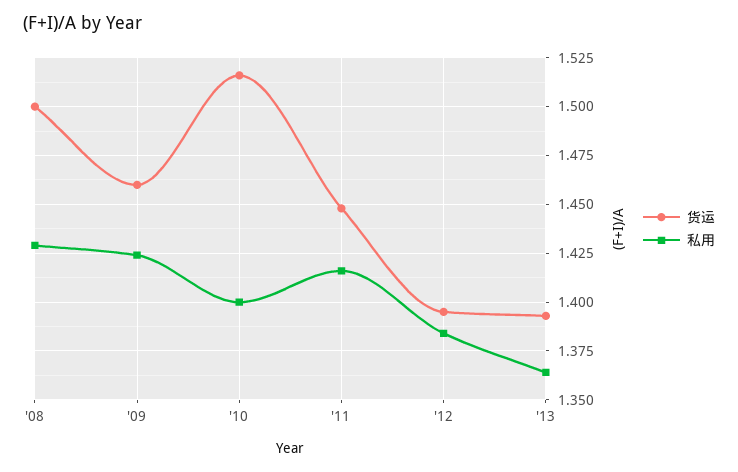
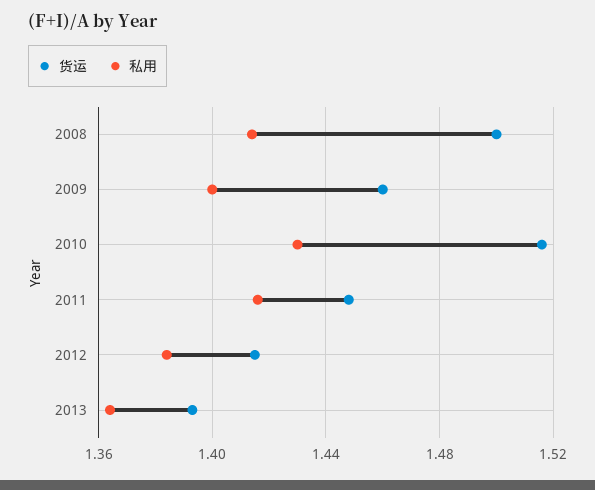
私用, '08: 1.43 -> 1.415
私用, '09: 1.425 -> 1.4
私用, '10: 1.4 -> 1.43
货运, '12: 1.395 -> 1.415

